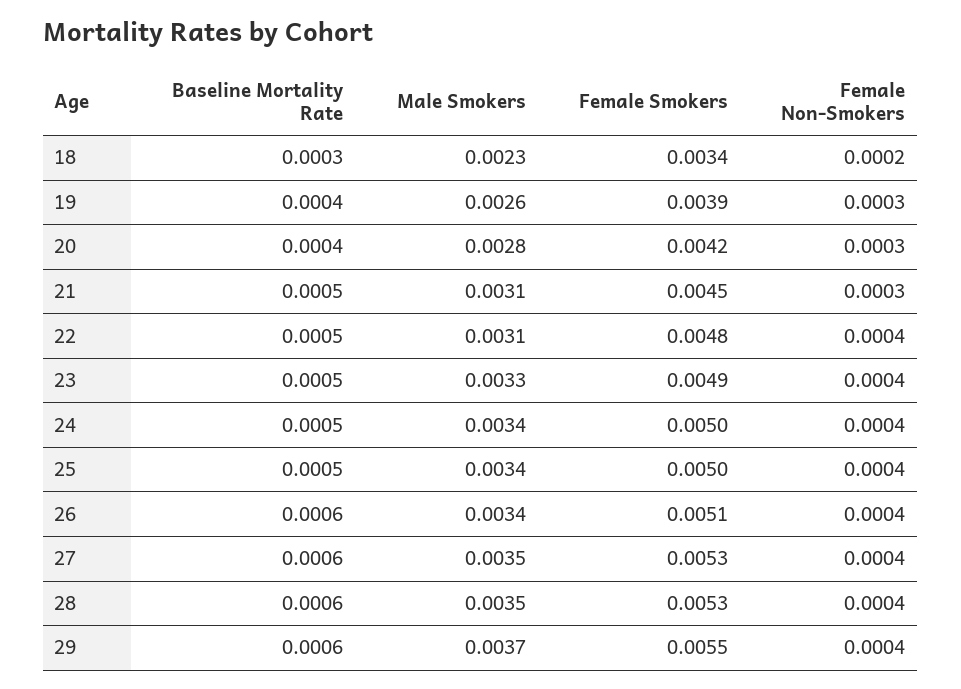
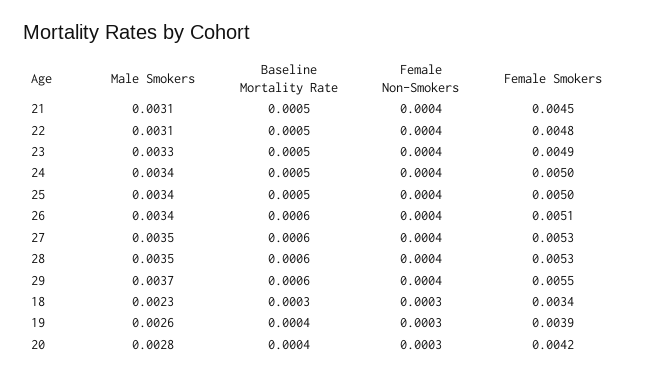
Female Non-Smokers, 18: 0.0002 -> 0.0003
Female Non-Smokers, 21: 0.0003 -> 0.0004

